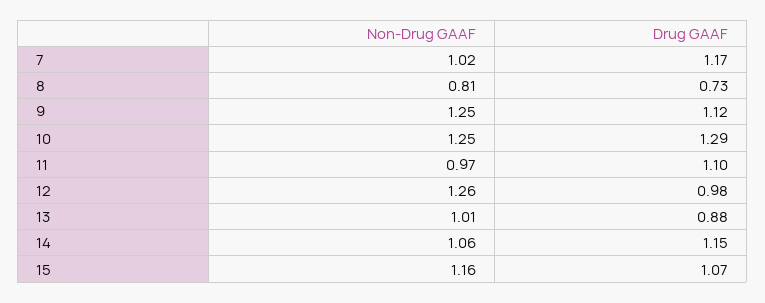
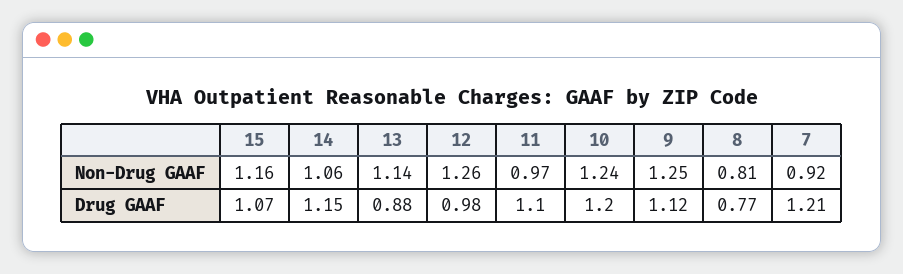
Non-Drug GAAF, 7: 1.02 -> 0.92
Drug GAAF, 7: 1.17 -> 1.21
Drug GAAF, 8: 0.73 -> 0.77
Non-Drug GAAF, 10: 1.25 -> 1.24
Drug GAAF, 10: 1.29 -> 1.2
Non-Drug GAAF, 13: 1.01 -> 1.14

